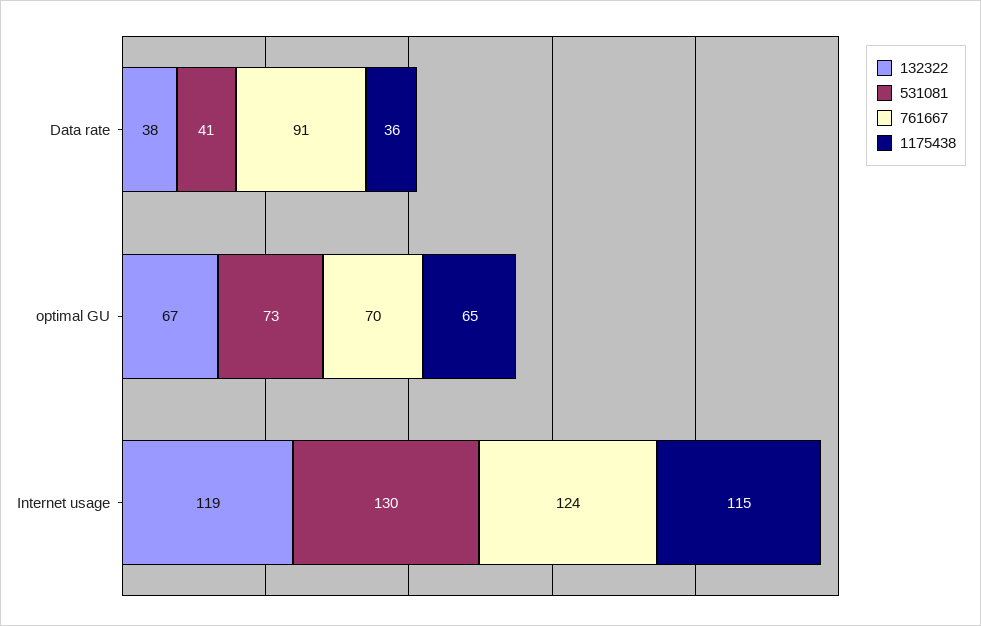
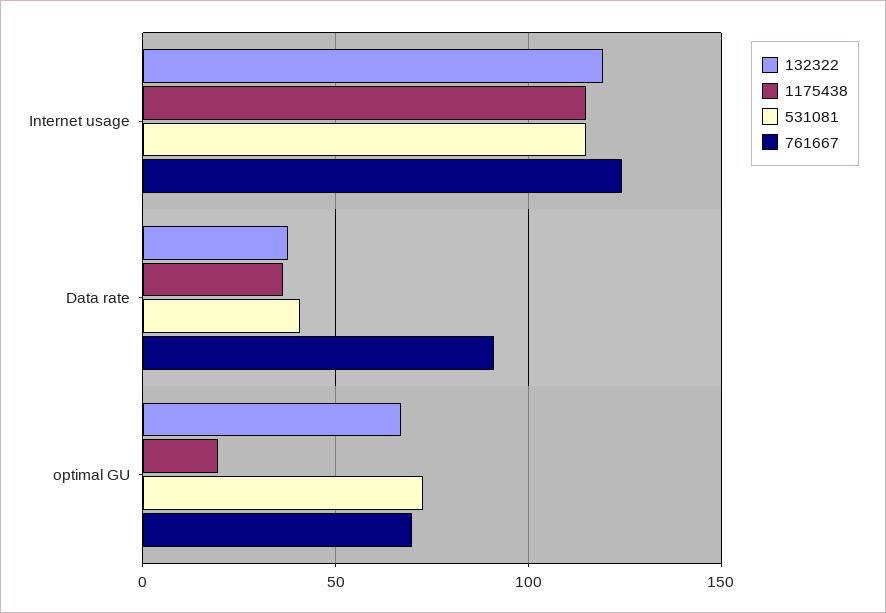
1175438, optimal GU: 65 -> 20
531081, Internet usage: 130 -> 115

